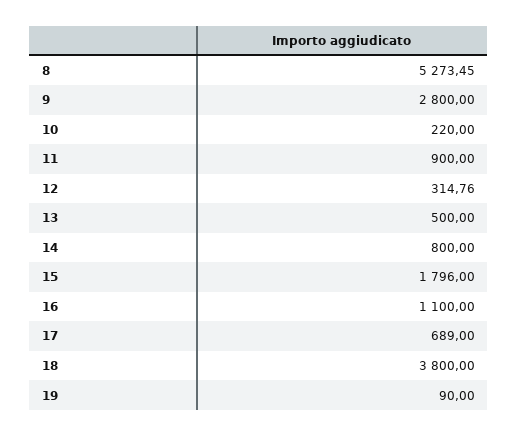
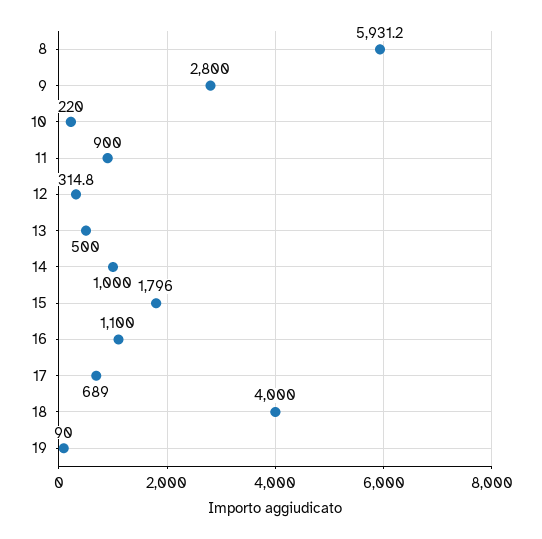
8: 5273.45 -> 5931.2
14: 800 -> 1000
18: 3800 -> 4000

